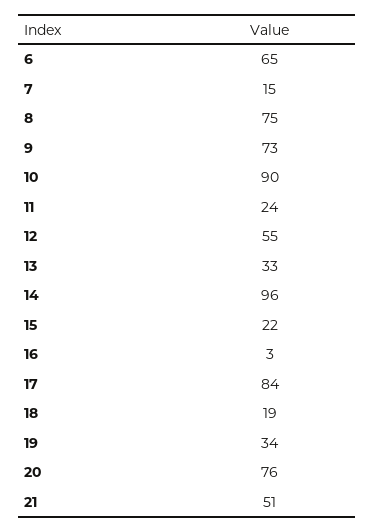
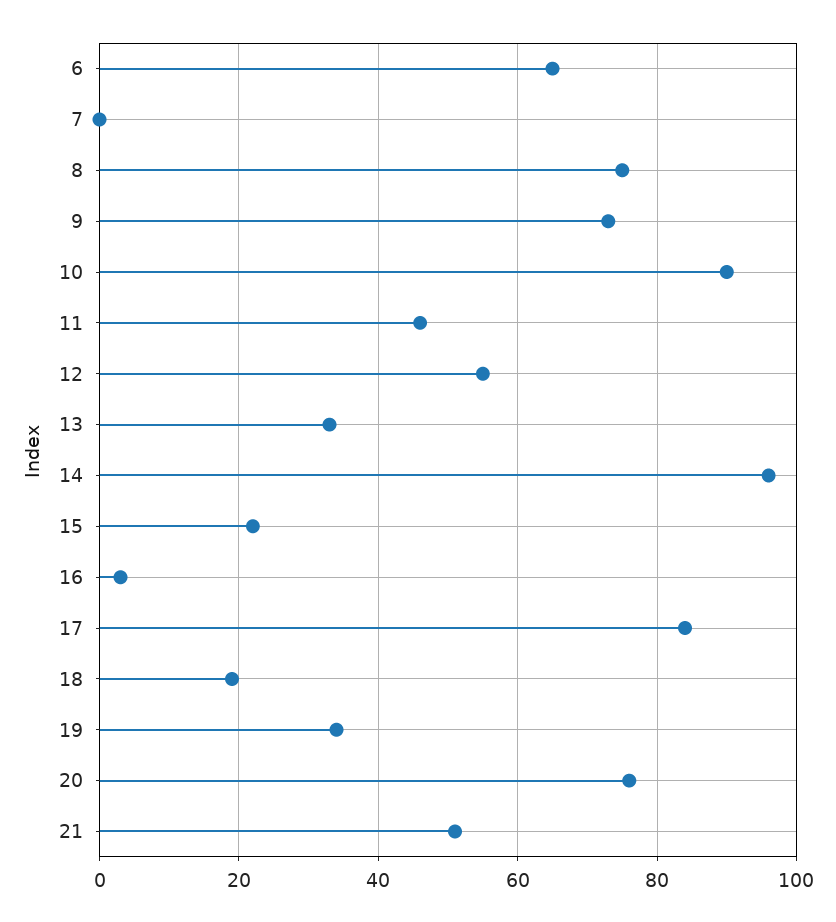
7: 15 -> 0
11: 24 -> 45

